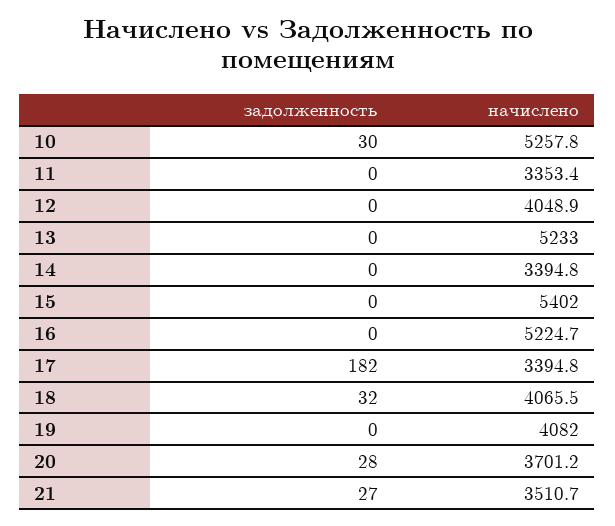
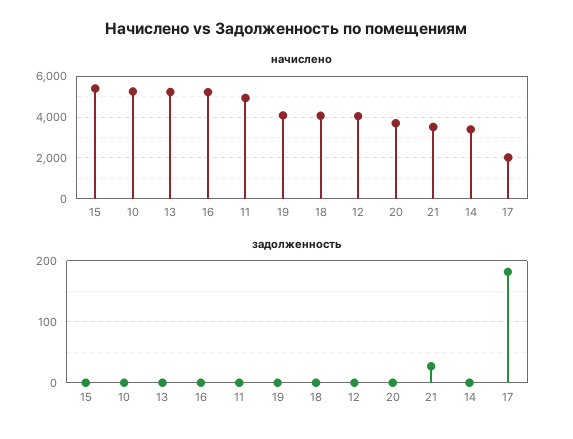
задолженность, 10: 30 -> 0
начислено, 11: 3353.4 -> 5000
начислено, 17: 3394.8 -> 2000
задолженность, 18: 32 -> 0
задолженность, 20: 28 -> 0

